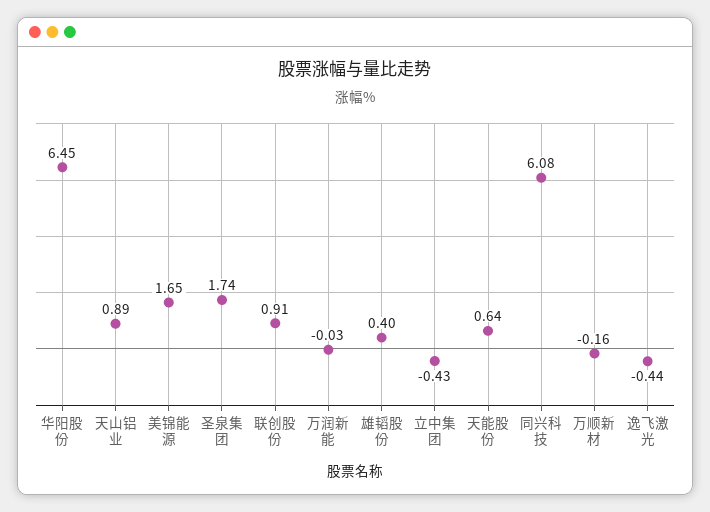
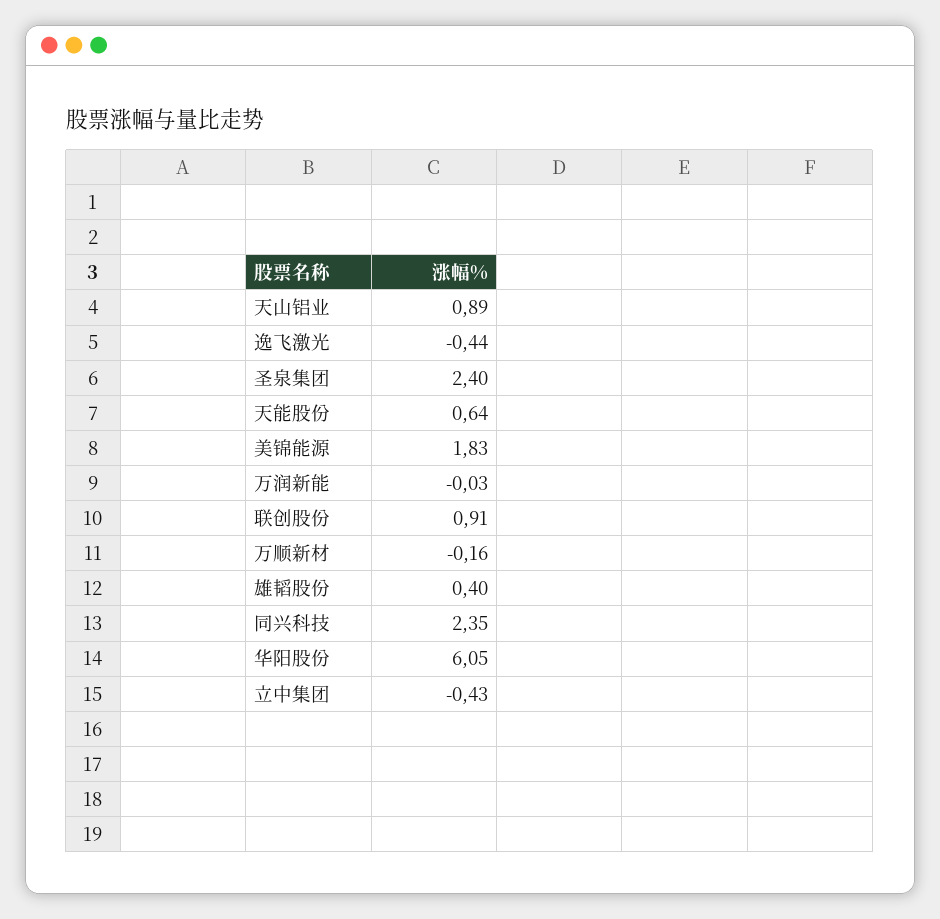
华阳股份: 6.45 -> 6.05
美锦能源: 1.65 -> 1.83
圣泉集团: 1.74 -> 2.4
同兴科技: 6.08 -> 2.35

